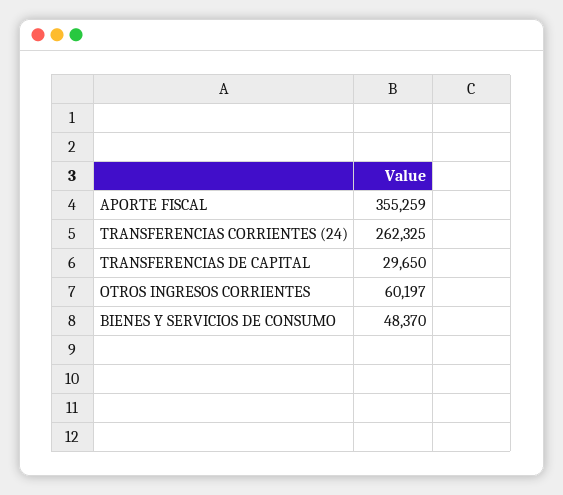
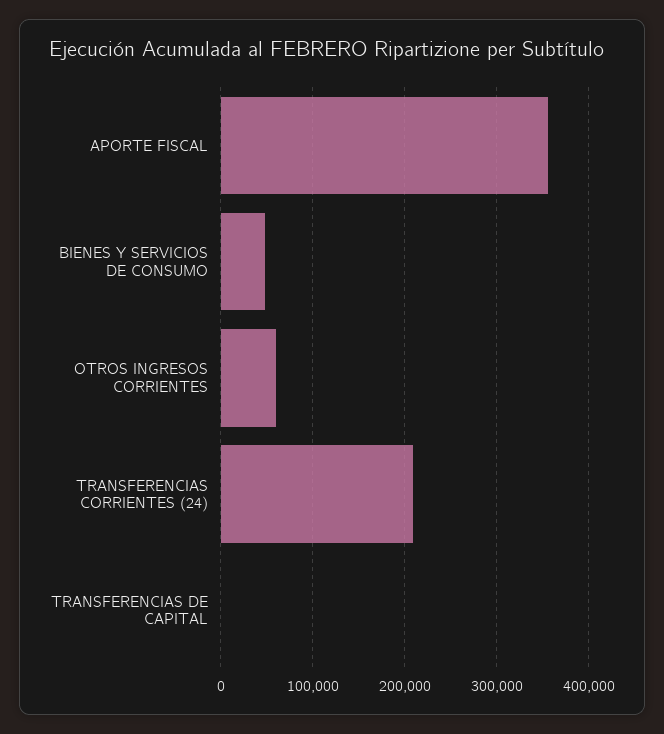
TRANSFERENCIAS CORRIENTES (24): 262325 -> 210000
TRANSFERENCIAS DE CAPITAL: 29650 -> 0

